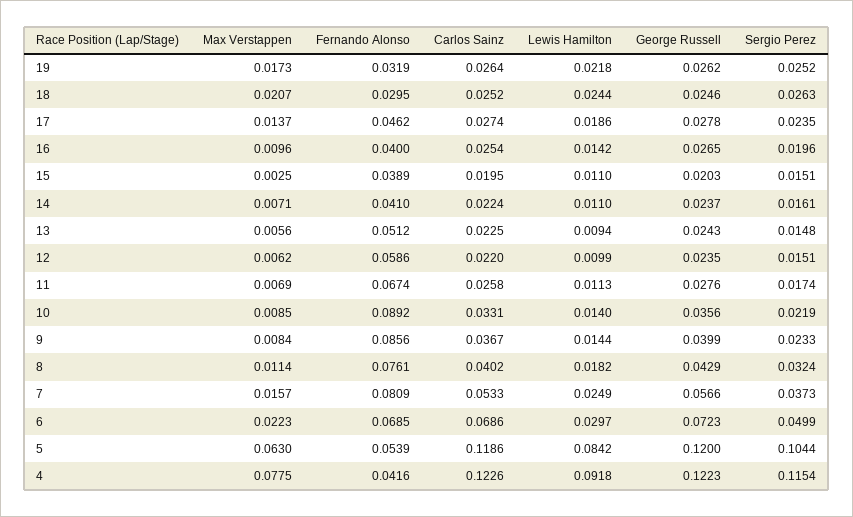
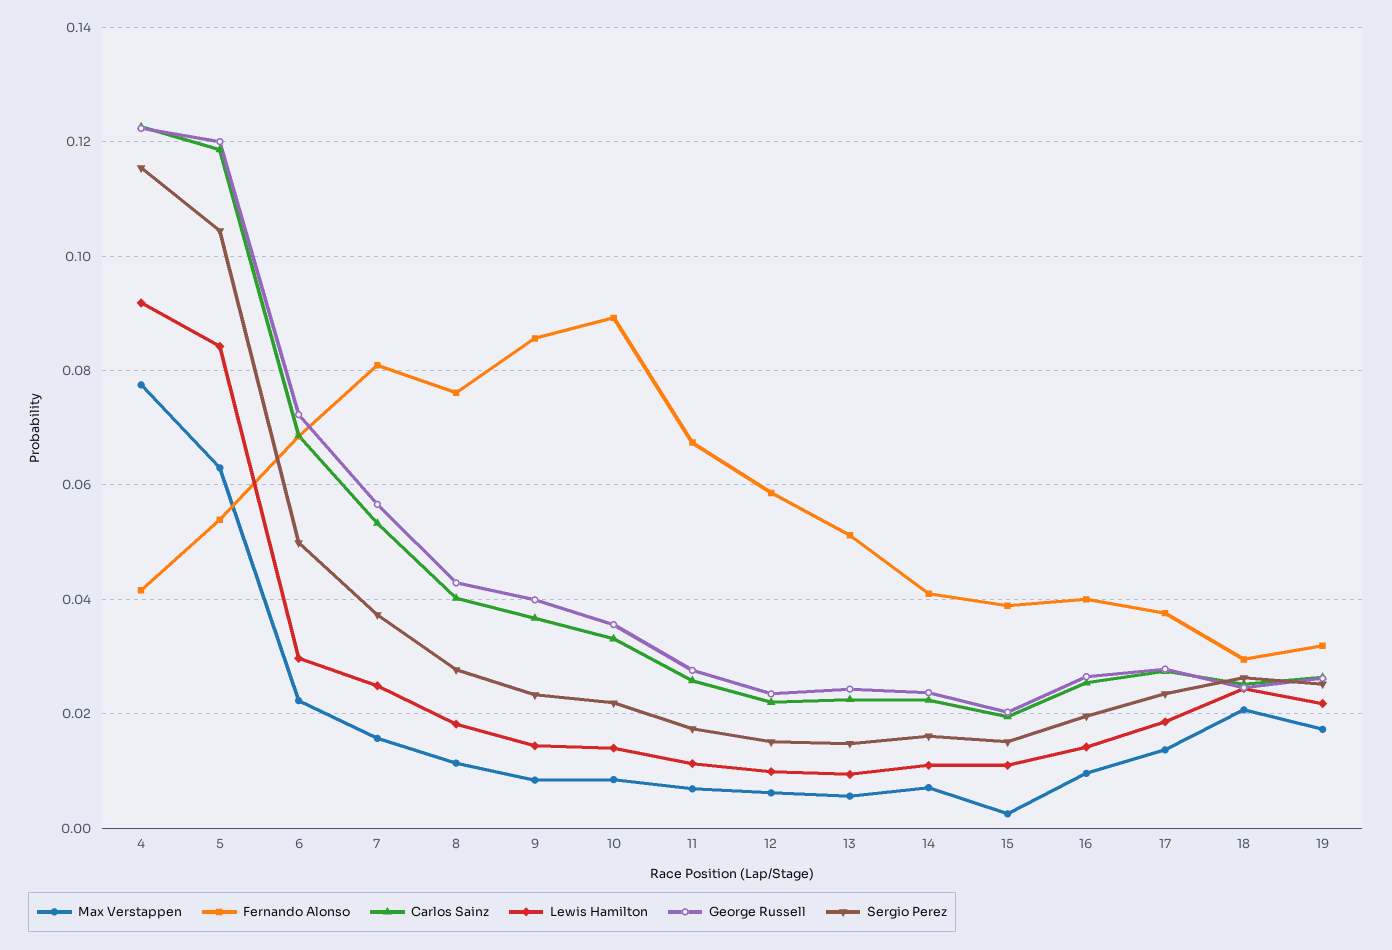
Fernando Alonso, 17: 0.0462 -> 0.038
Sergio Perez, 8: 0.0324 -> 0.028

